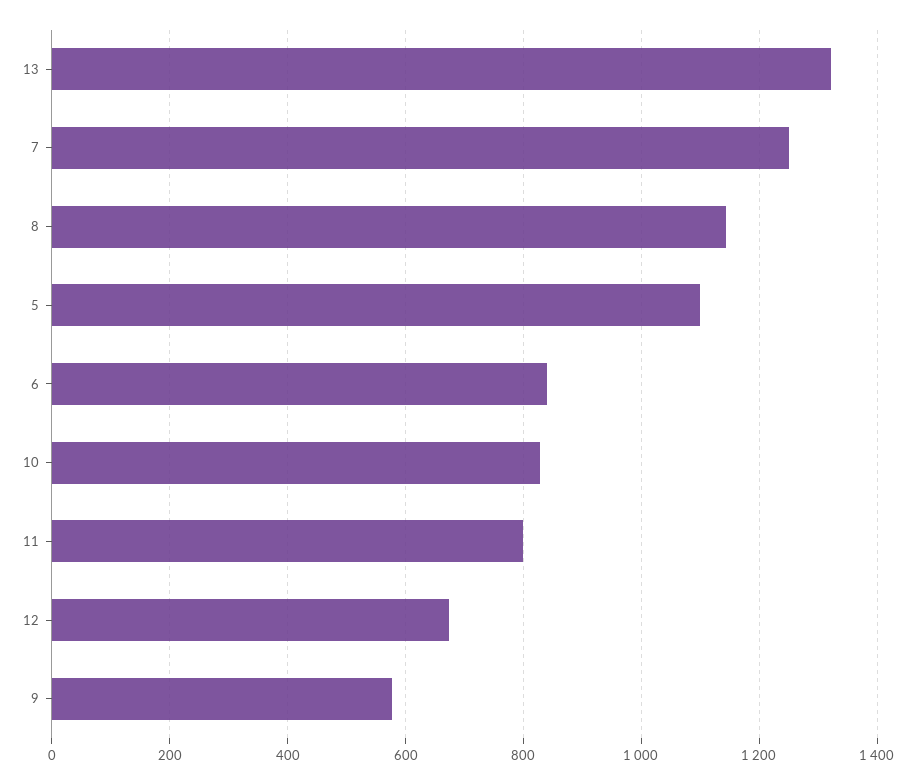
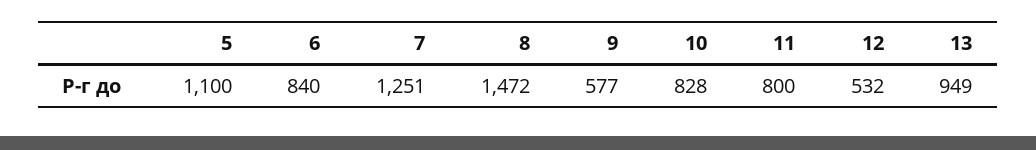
13: 1320 -> 949
8: 1140 -> 1472
12: 680 -> 532

